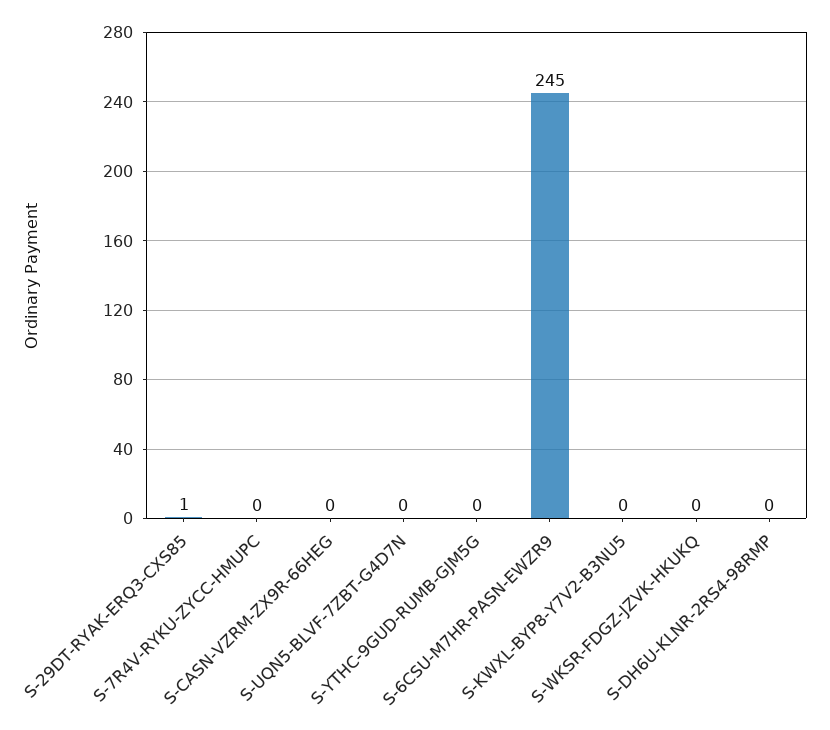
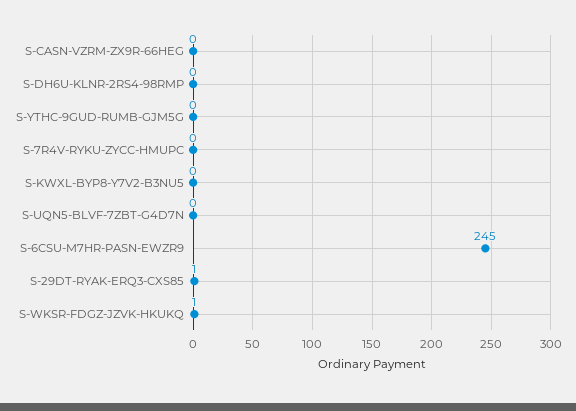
S-WKSR-FDGZ-JZVK-HKUKQ: 0 -> 1

